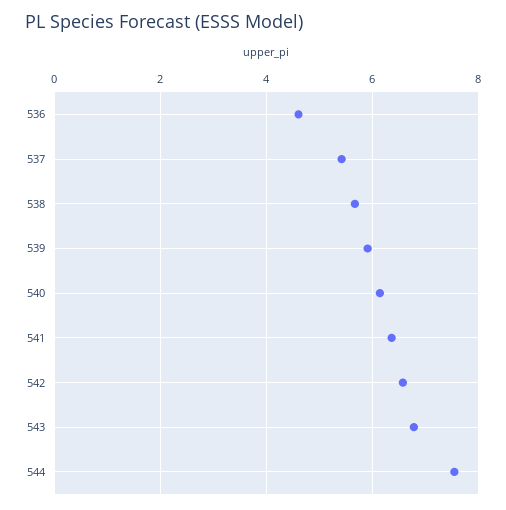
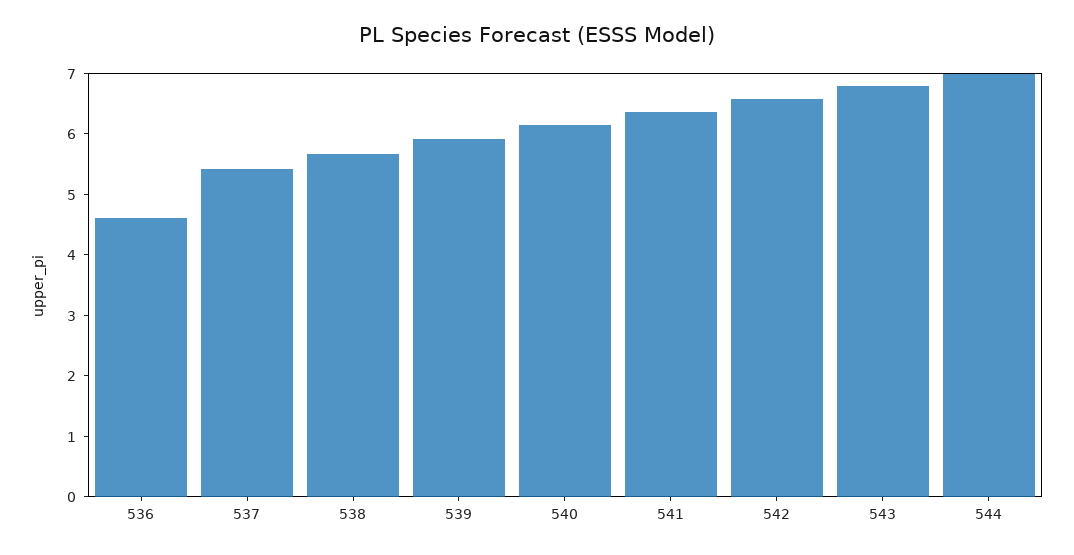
544: 7.6 -> 7

